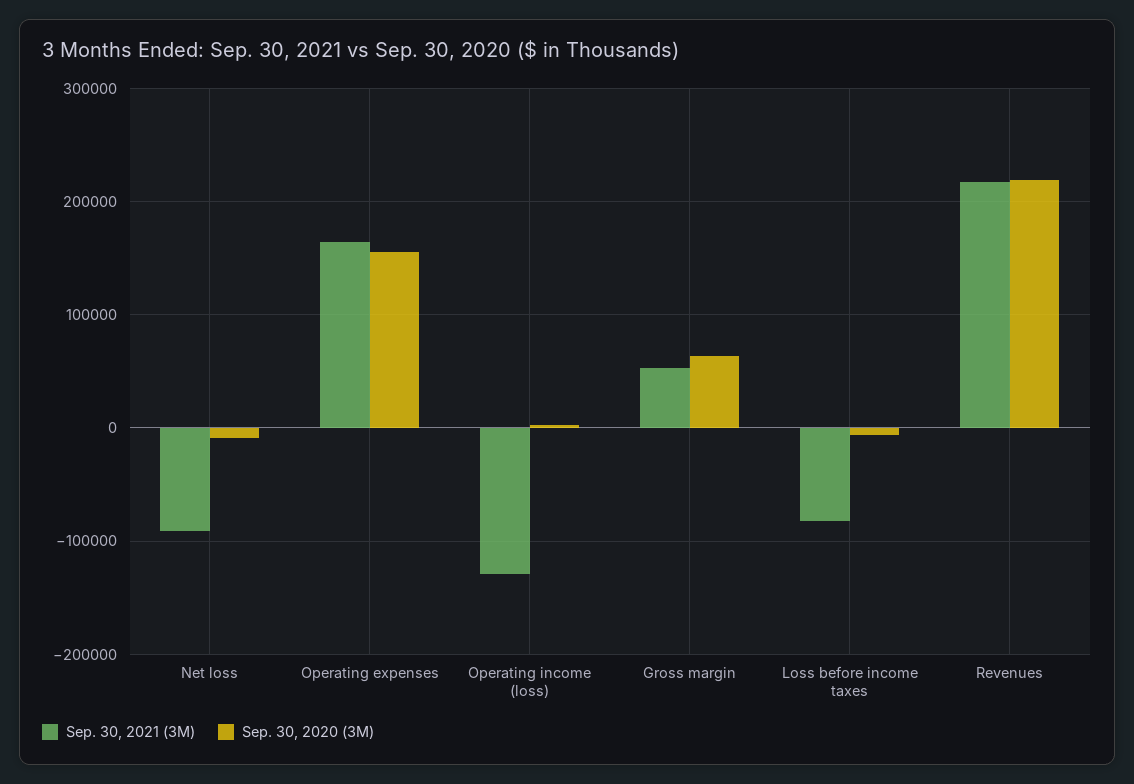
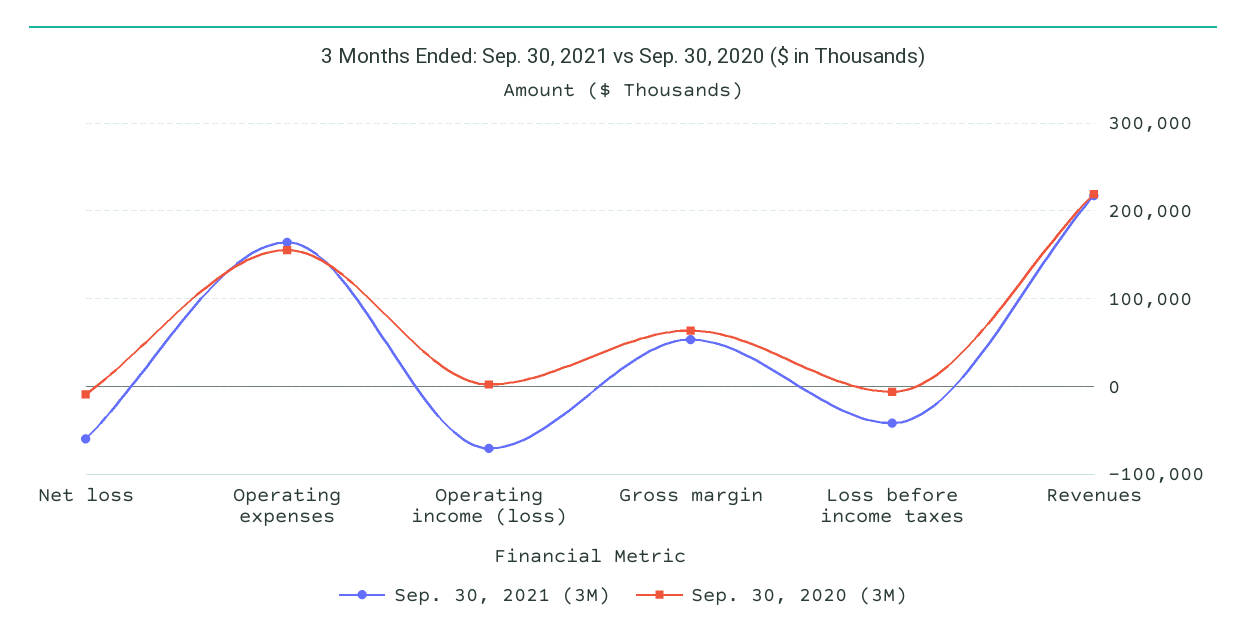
Sep. 30, 2021 (3M), Net loss: -90000 -> -60000
Sep. 30, 2021 (3M), Operating income (loss): -130000 -> -70000
Sep. 30, 2021 (3M), Loss before income taxes: -80000 -> -40000

